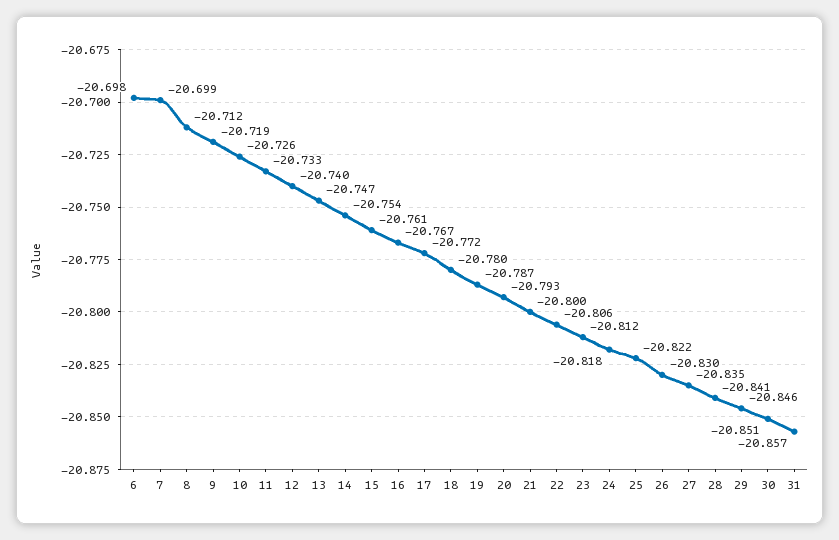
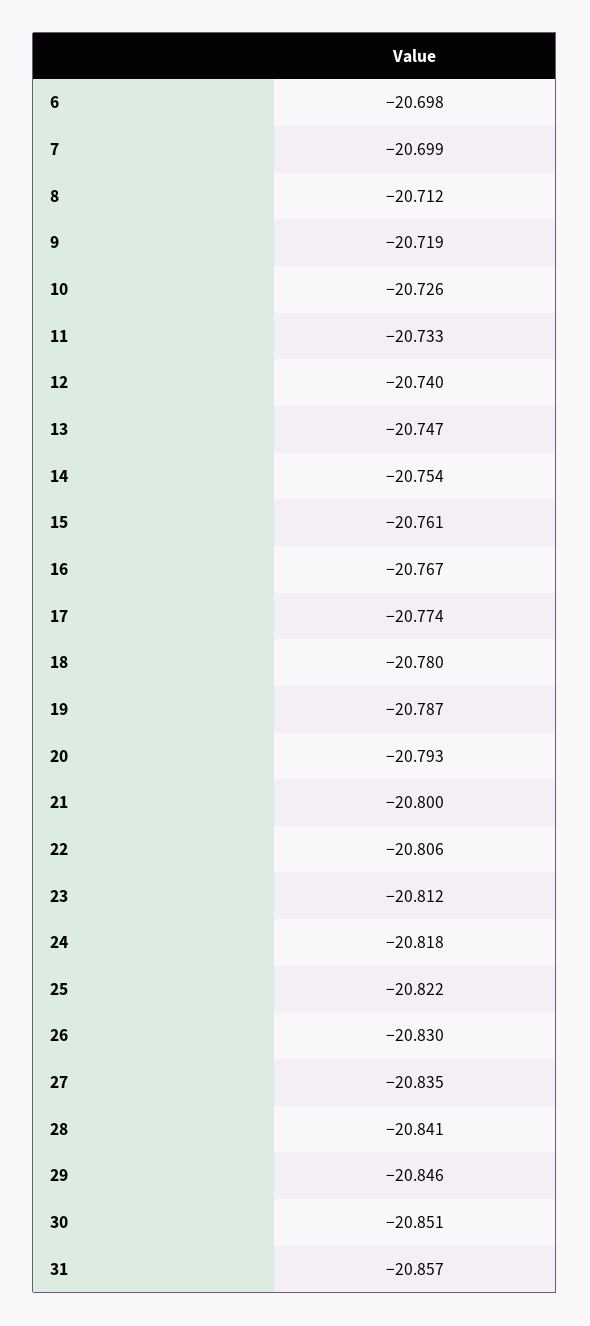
17: -20.772 -> -20.774

